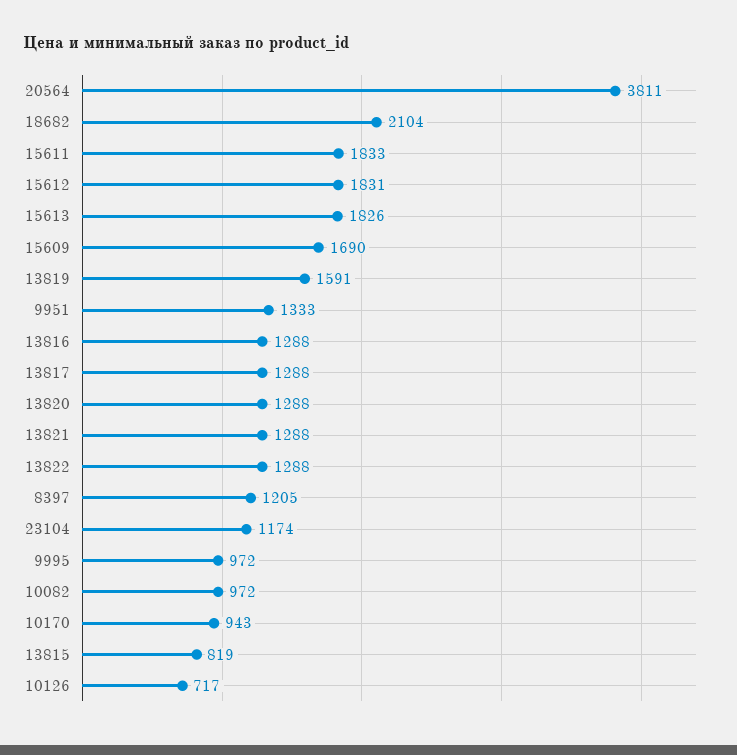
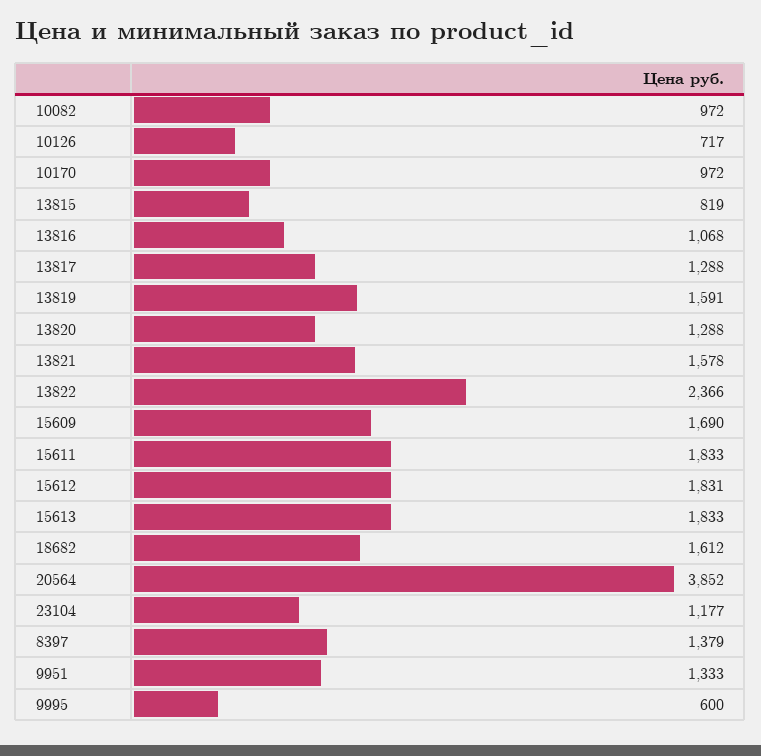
20564: 3811 -> 3852
18682: 2104 -> 1612
15613: 1826 -> 1833
13816: 1288 -> 1068
13821: 1288 -> 1578
13822: 1288 -> 2366
8397: 1205 -> 1379
23104: 1174 -> 1177
9995: 972 -> 600
10170: 943 -> 972

